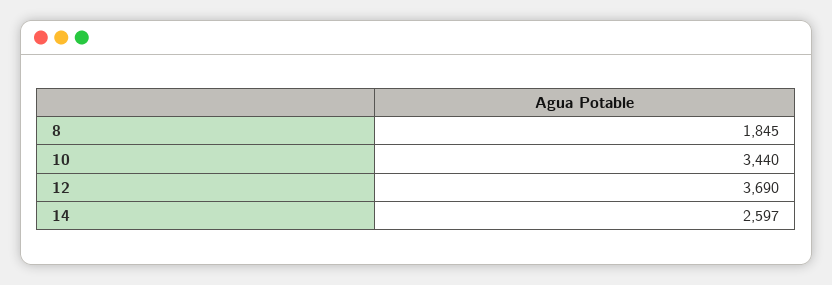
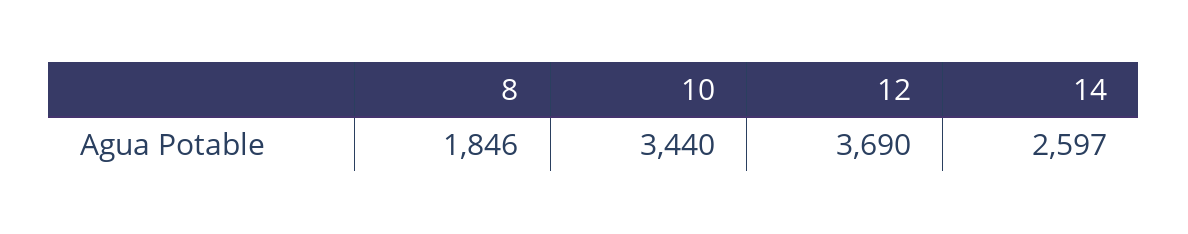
8: 1845 -> 1846

